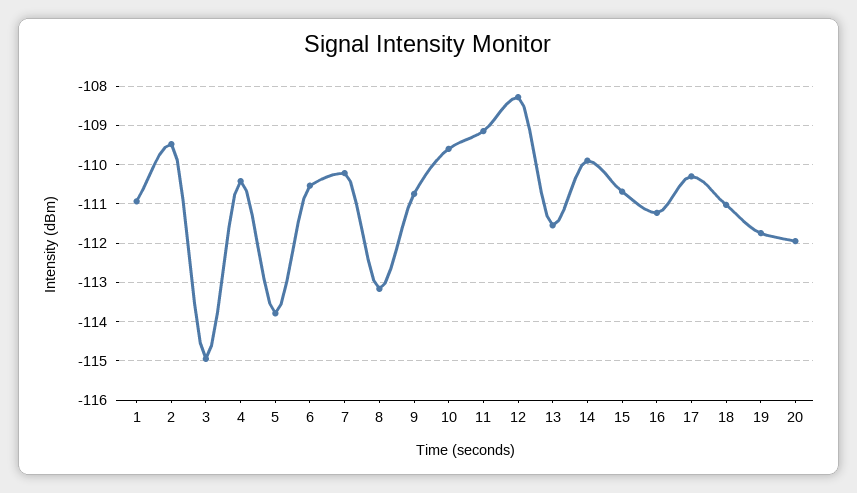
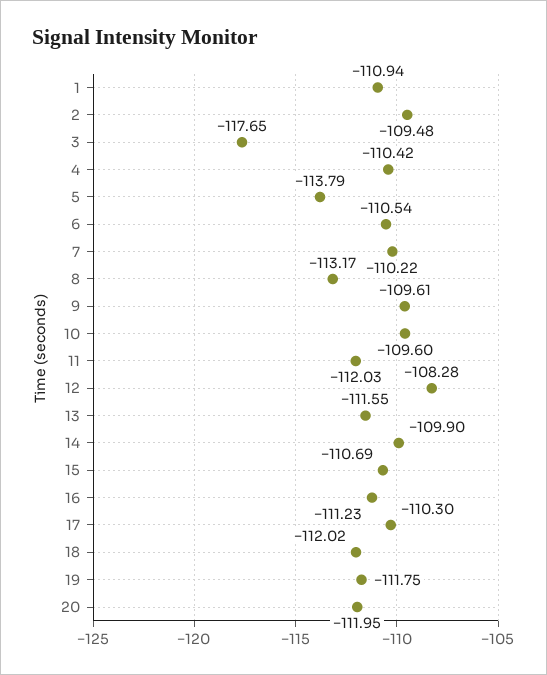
3: -115 -> -117.65
9: -110.8 -> -109.61
11: -109.2 -> -112.03
18: -111 -> -112.02

